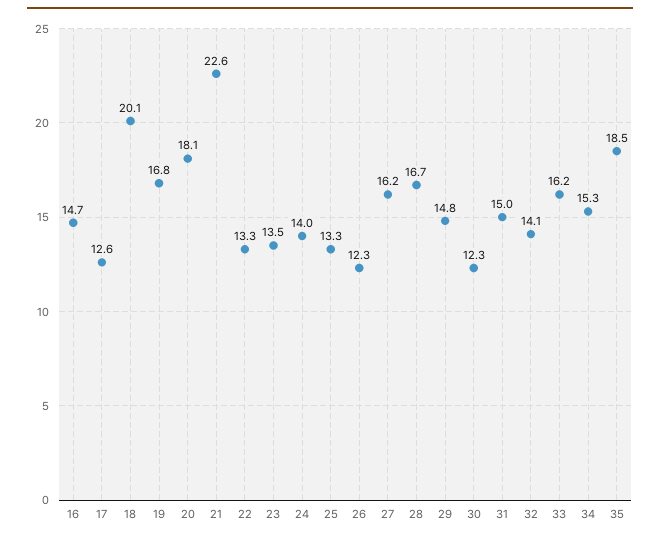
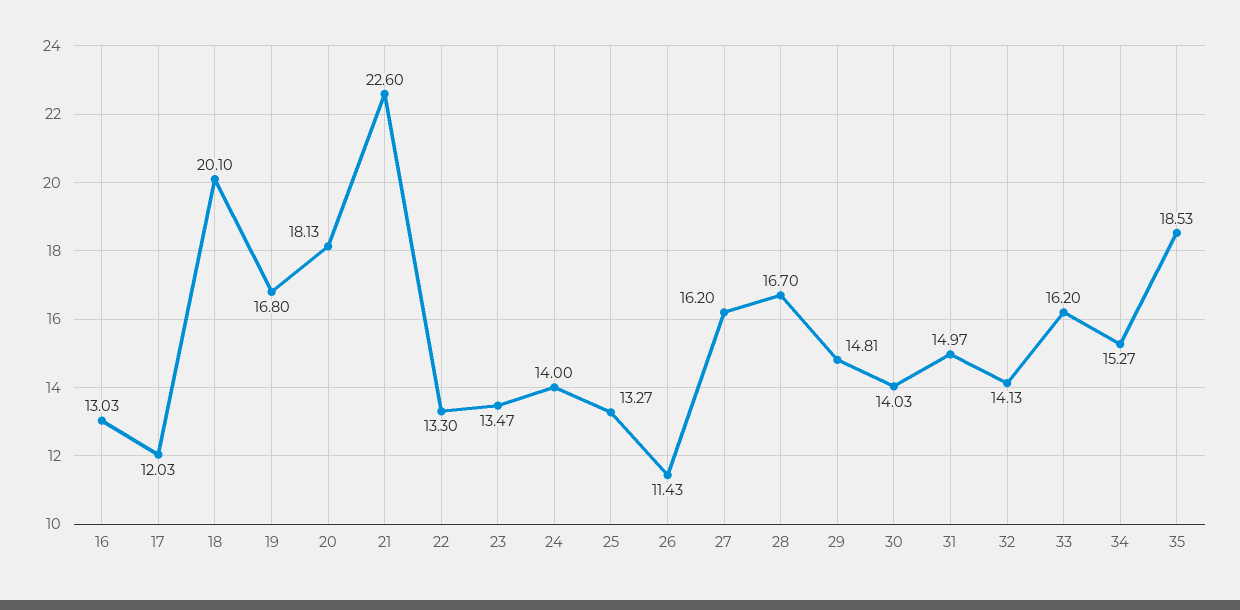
16: 14.7 -> 13.03
17: 12.6 -> 12.03
26: 12.3 -> 11.43
30: 12.3 -> 14.03

